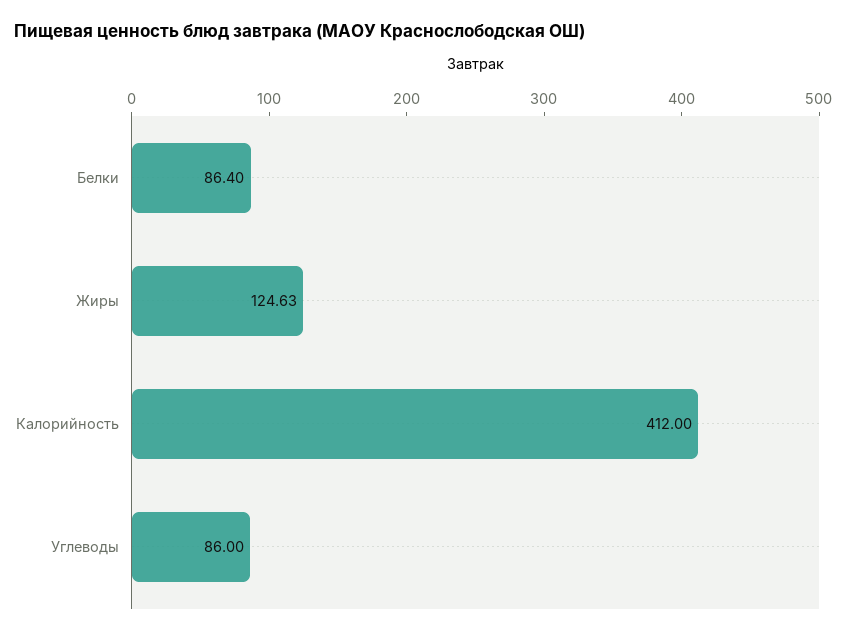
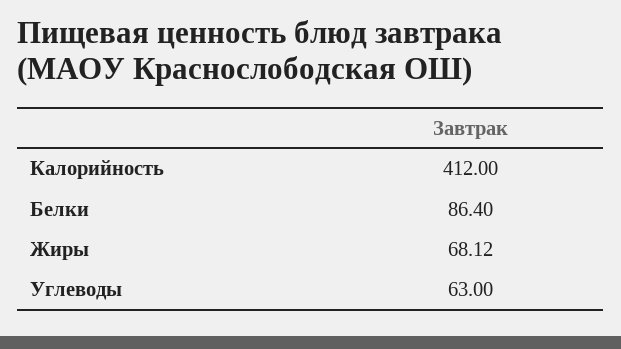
Жиры: 124.63 -> 68.12
Углеводы: 86 -> 63

